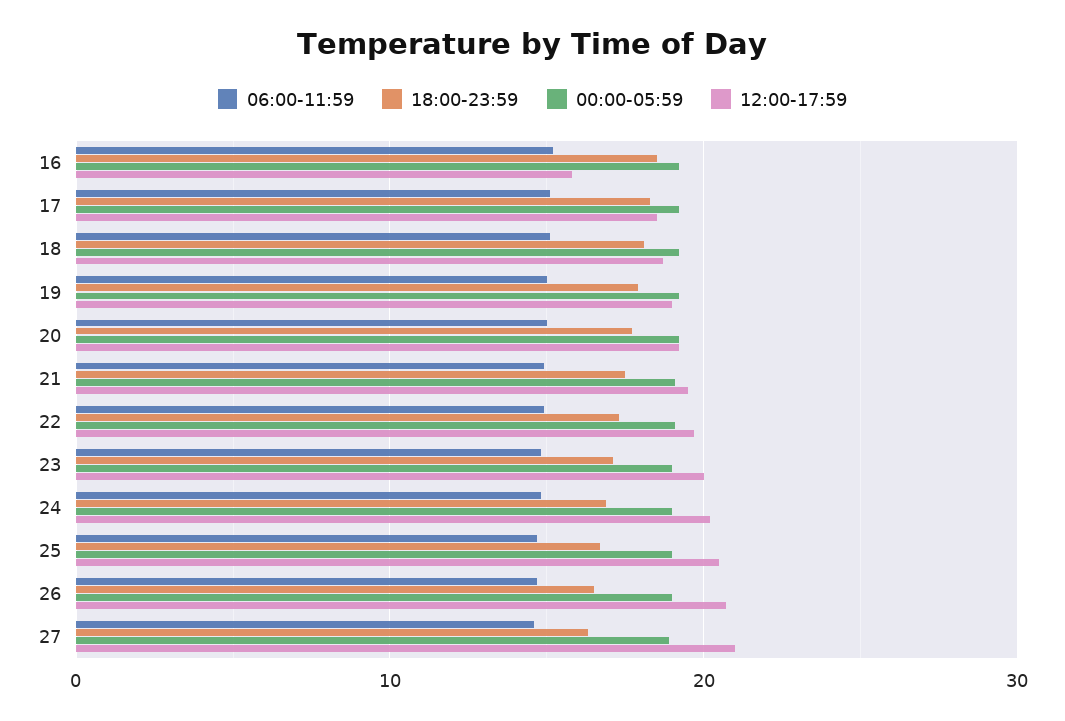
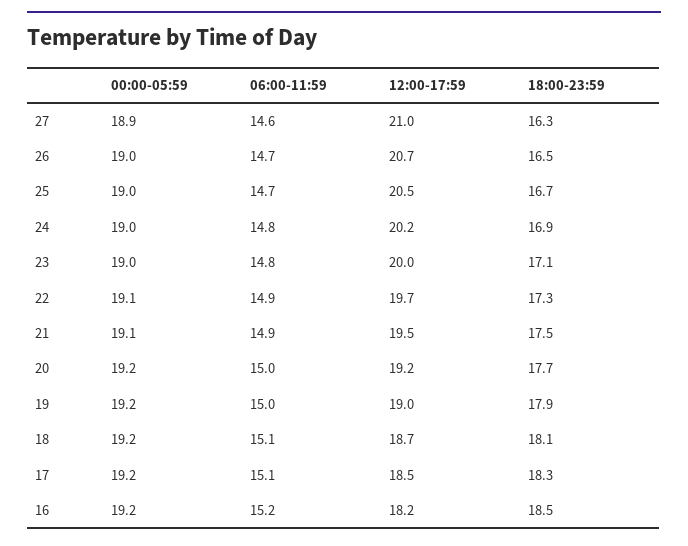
12:00-17:59, 16: 16 -> 18.2

